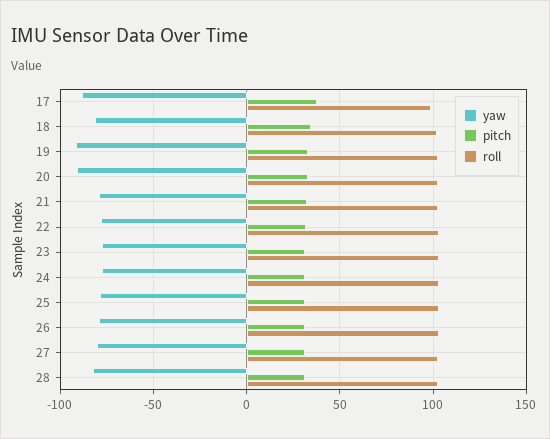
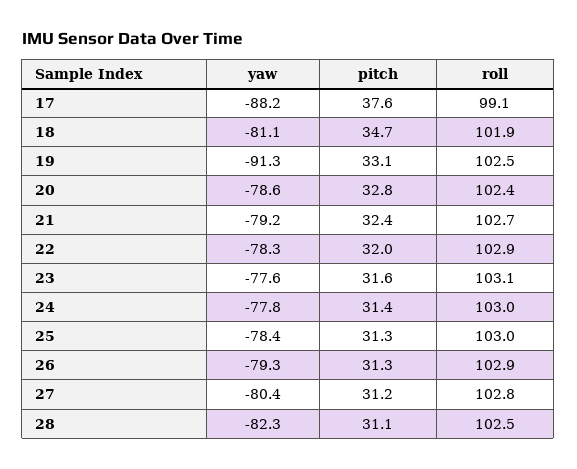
yaw, 20: -90 -> -78.6

